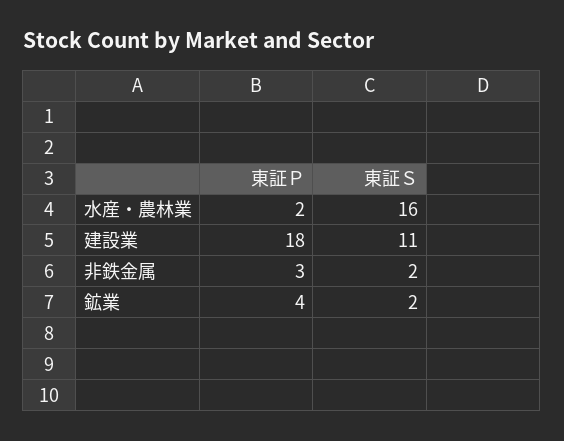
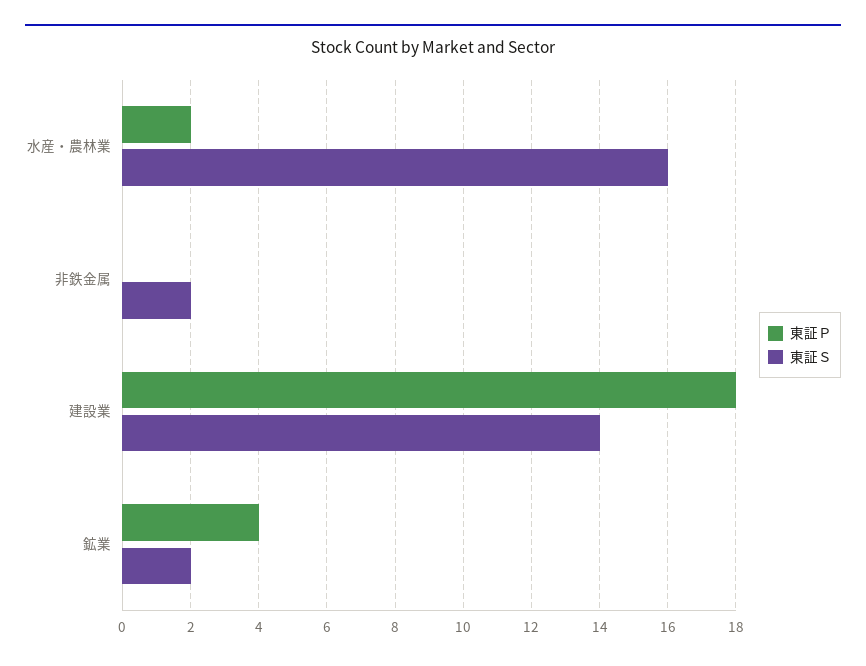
東証Ｓ, 建設業: 11 -> 14
東証Ｐ, 非鉄金属: 3 -> 0

